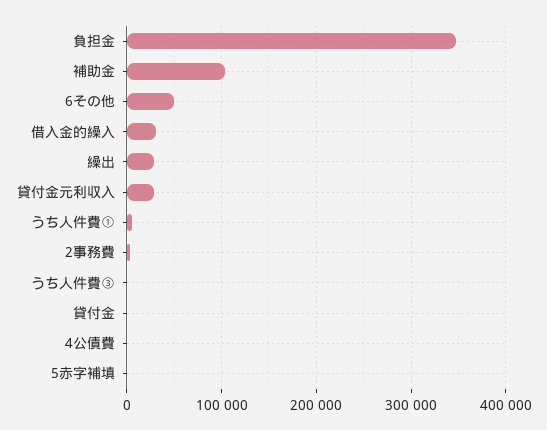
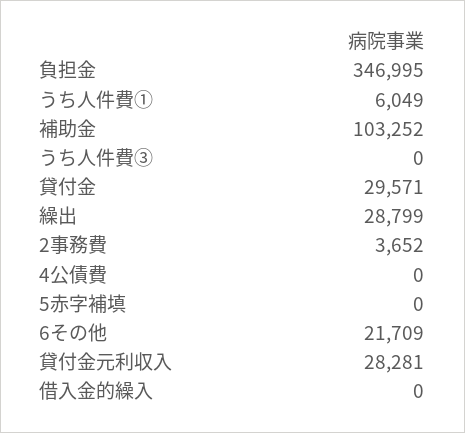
6その他: 50000 -> 21709
借入金的繰入: 30000 -> 0
貸付金: 0 -> 29571

